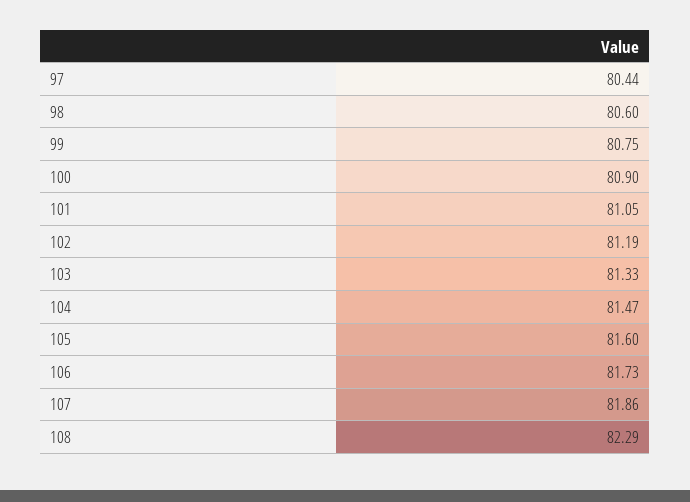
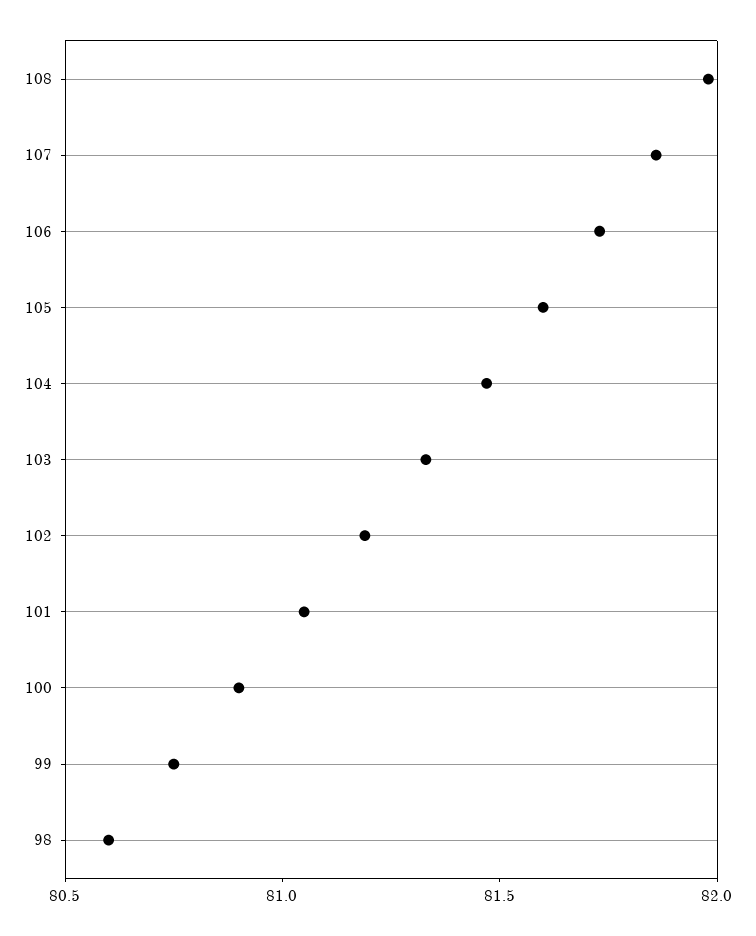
97: 80.44 -> none
108: 82.29 -> 82

